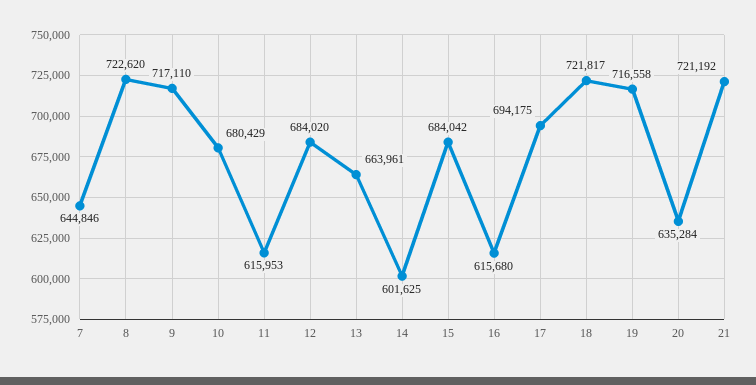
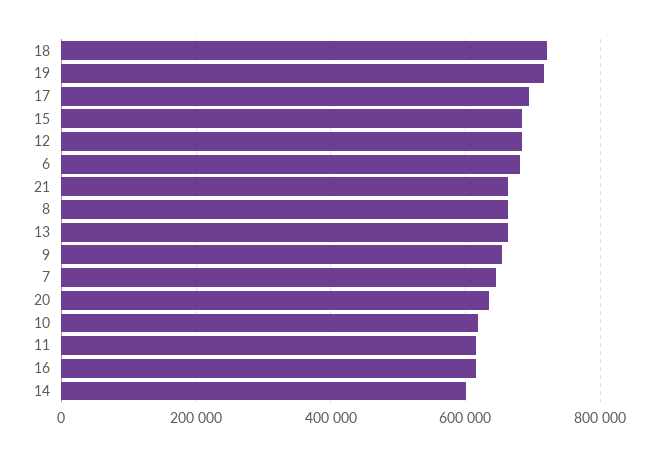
8: 722620 -> 660000
9: 717110 -> 660000
10: 680429 -> 620000
21: 721192 -> 660000
6: none -> 680000

